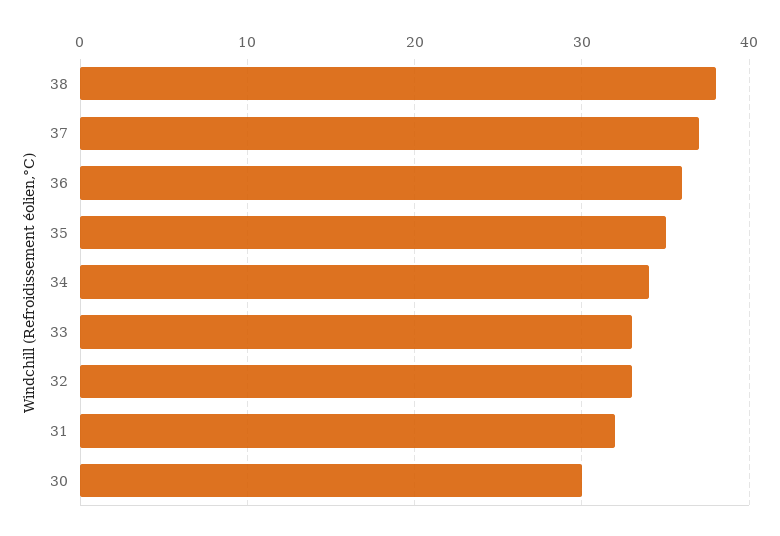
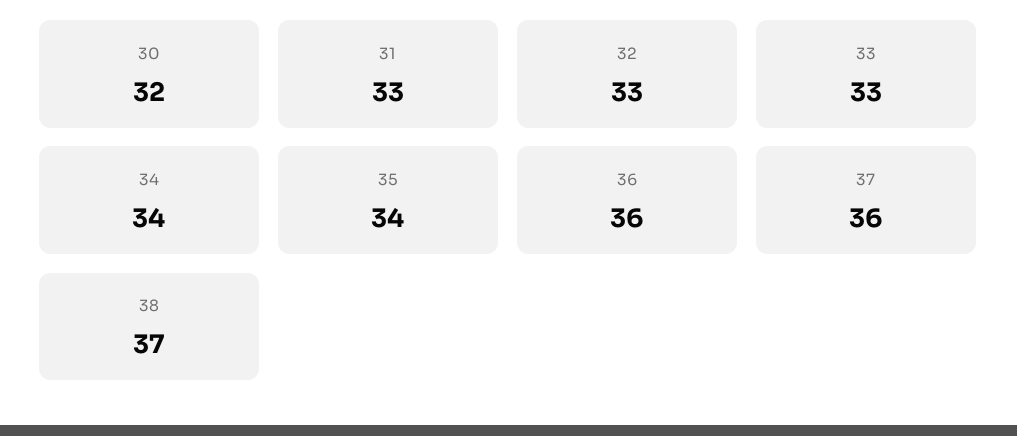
38: 38 -> 37
37: 37 -> 36
35: 35 -> 34
31: 32 -> 33
30: 30 -> 32

